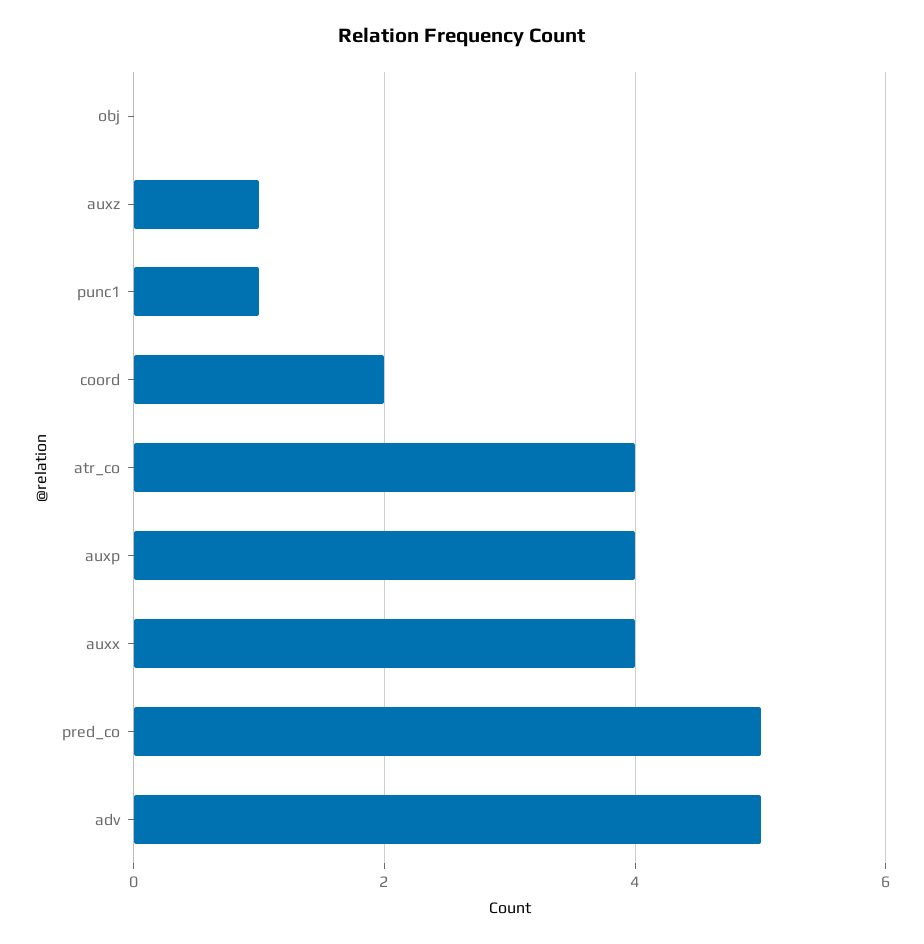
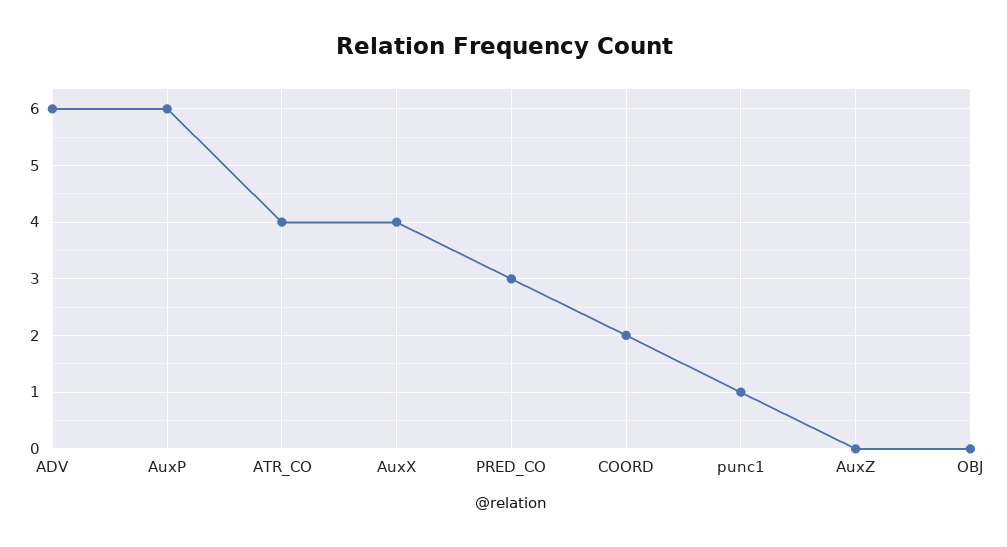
auxz: 1 -> 0
auxp: 4 -> 6
pred_co: 5 -> 3
adv: 5 -> 6

